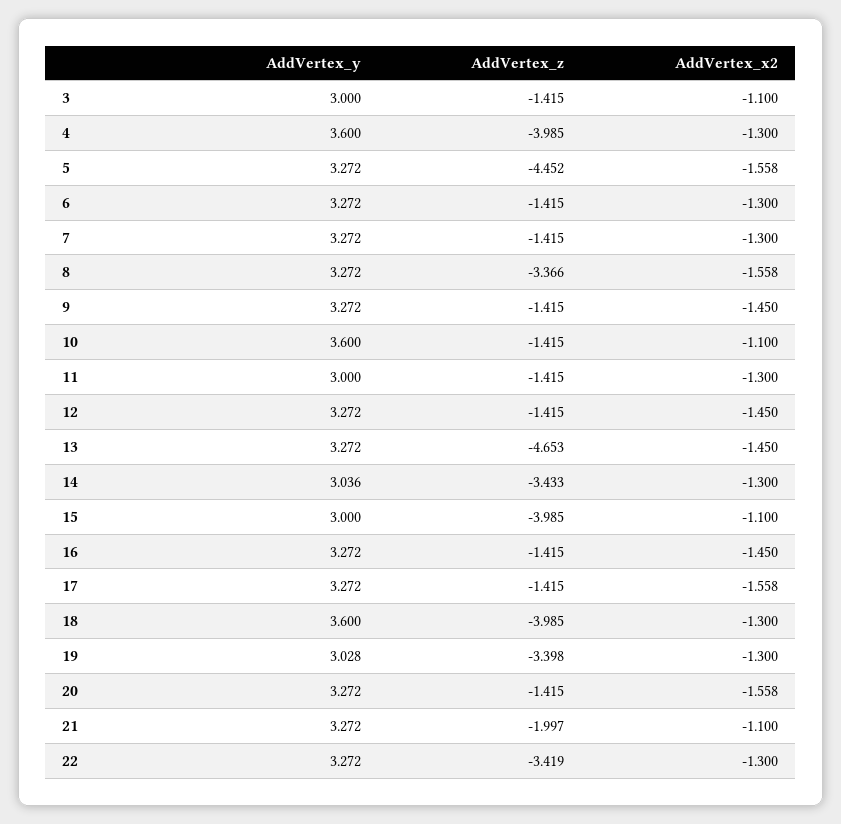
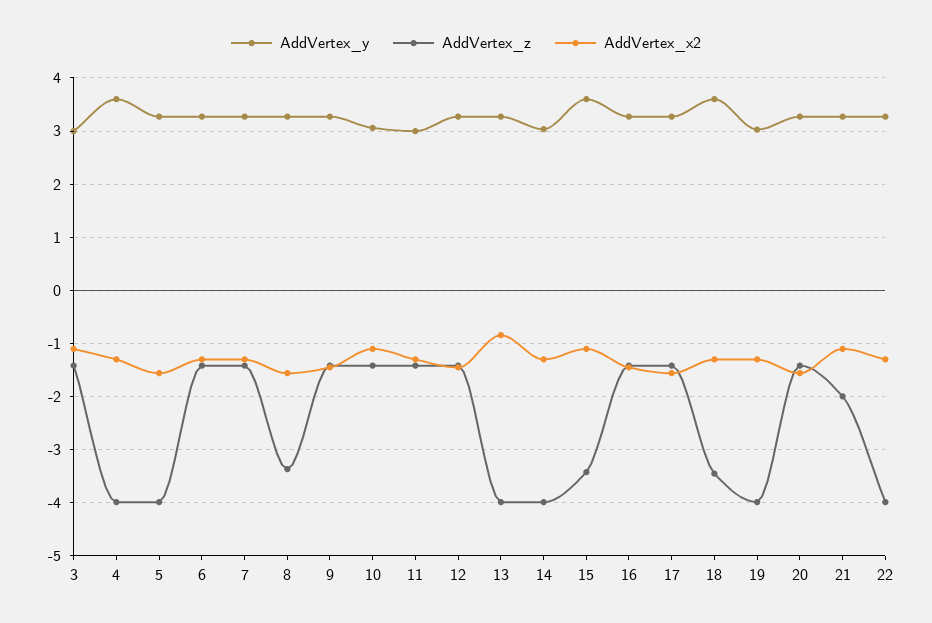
AddVertex_z, 5: -4.452 -> -4
AddVertex_y, 10: 3.6 -> 3
AddVertex_z, 13: -4.653 -> -4
AddVertex_x2, 13: -1.45 -> -0.8
AddVertex_z, 14: -3.433 -> -4
AddVertex_y, 15: 3 -> 3.6
AddVertex_z, 15: -3.985 -> -3.4
AddVertex_z, 18: -3.985 -> -3.4
AddVertex_z, 19: -3.398 -> -4
AddVertex_z, 22: -3.419 -> -4

